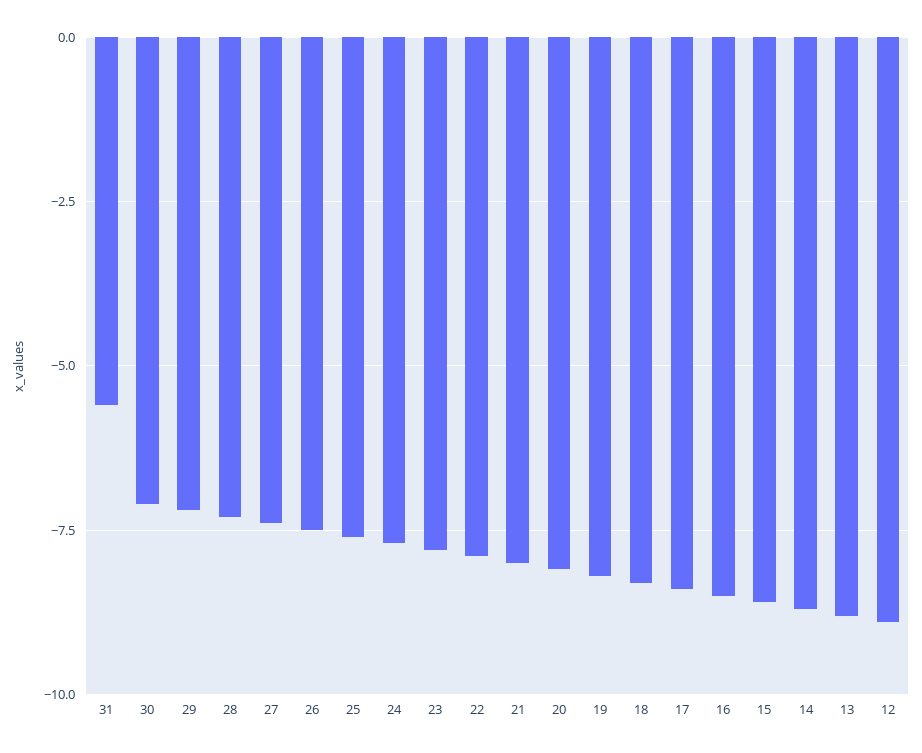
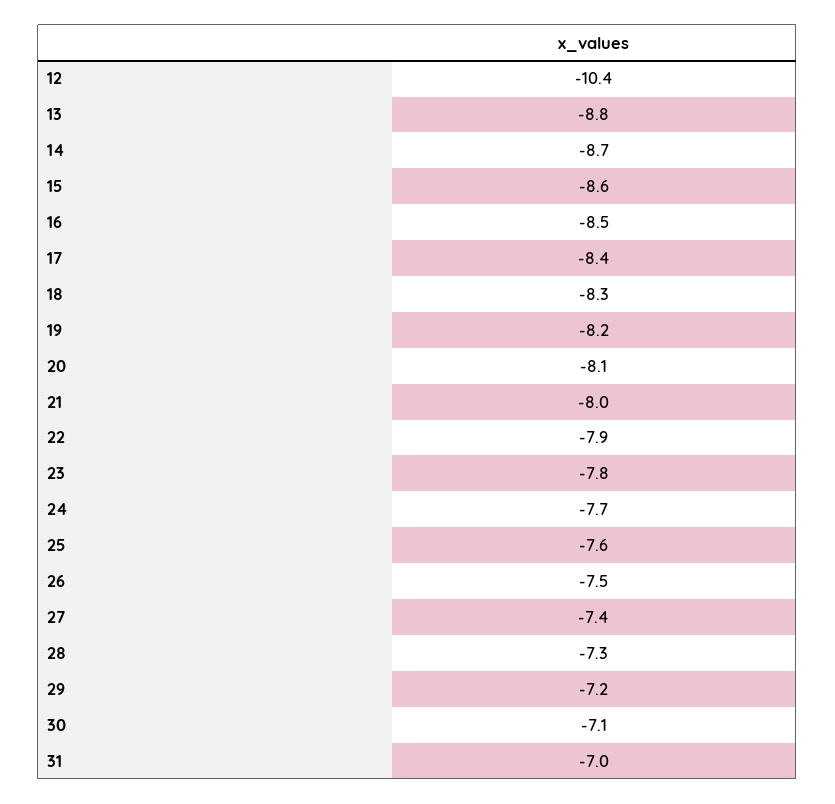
31: -5.5 -> -7
12: -9 -> -10.4

